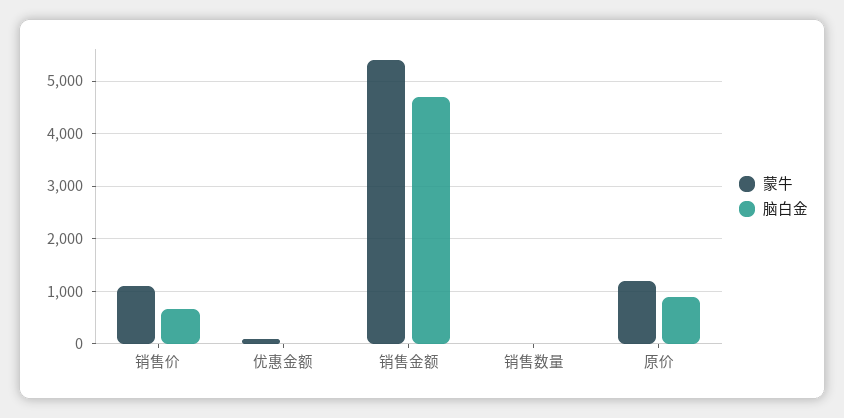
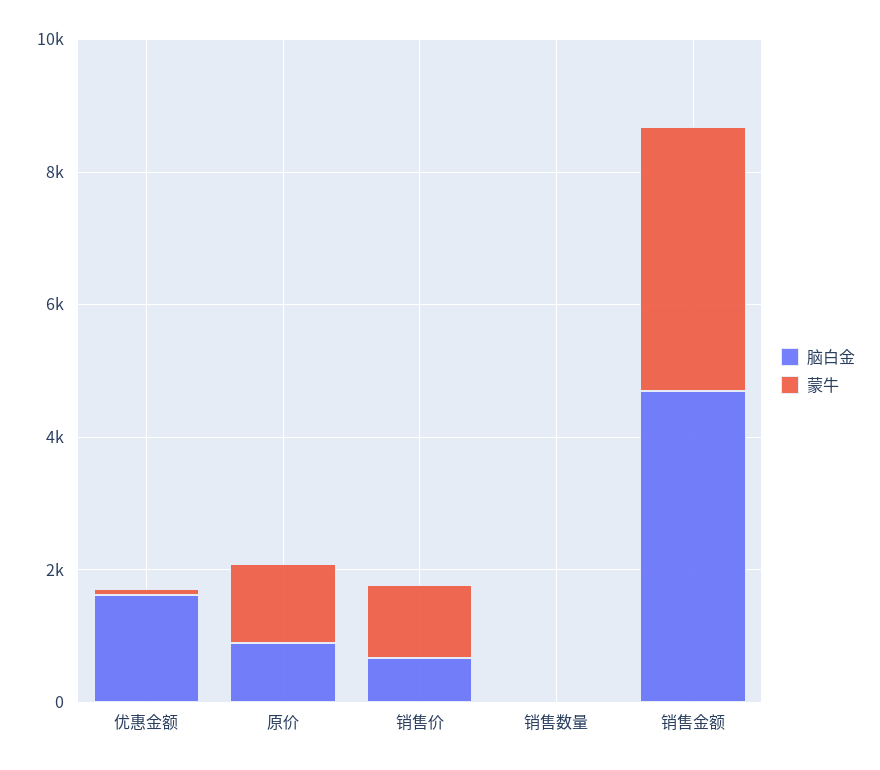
脑白金, 优惠金额: 0 -> 1500
蒙牛, 销售金额: 5400 -> 4000

